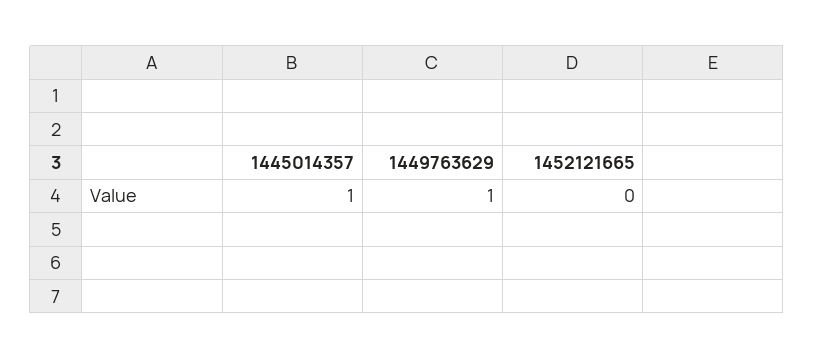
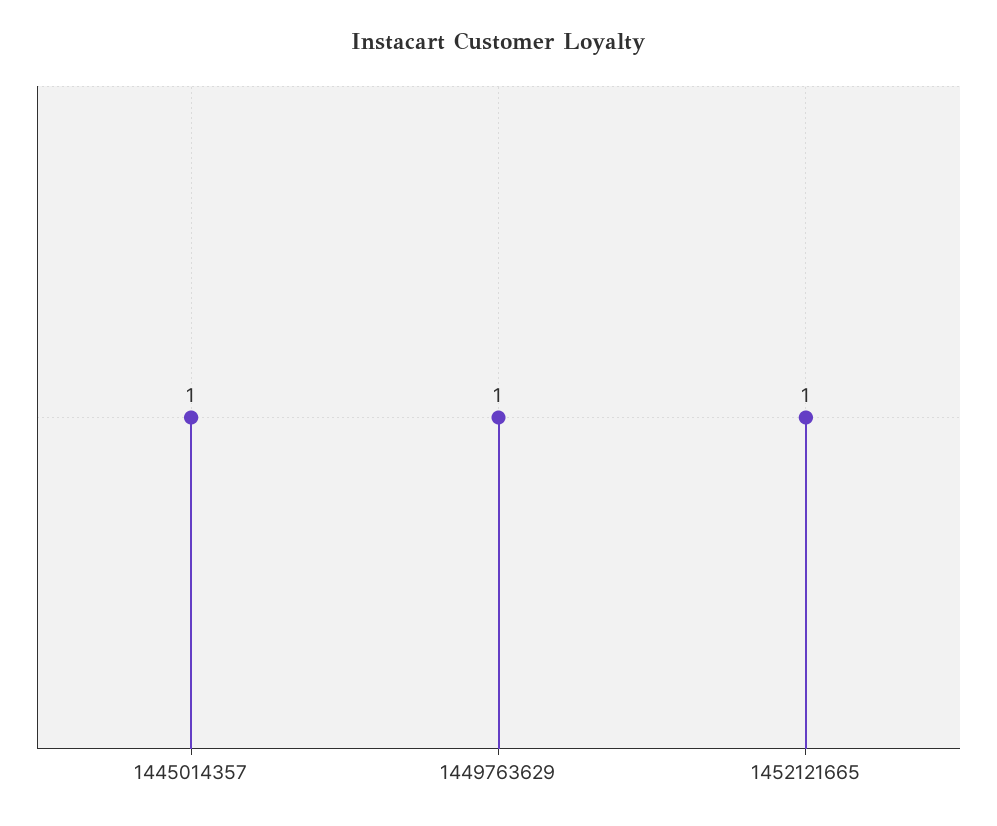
1452121665: 0 -> 1

